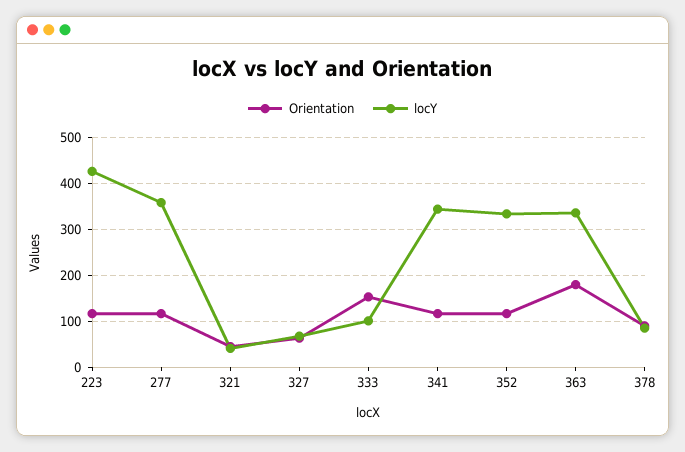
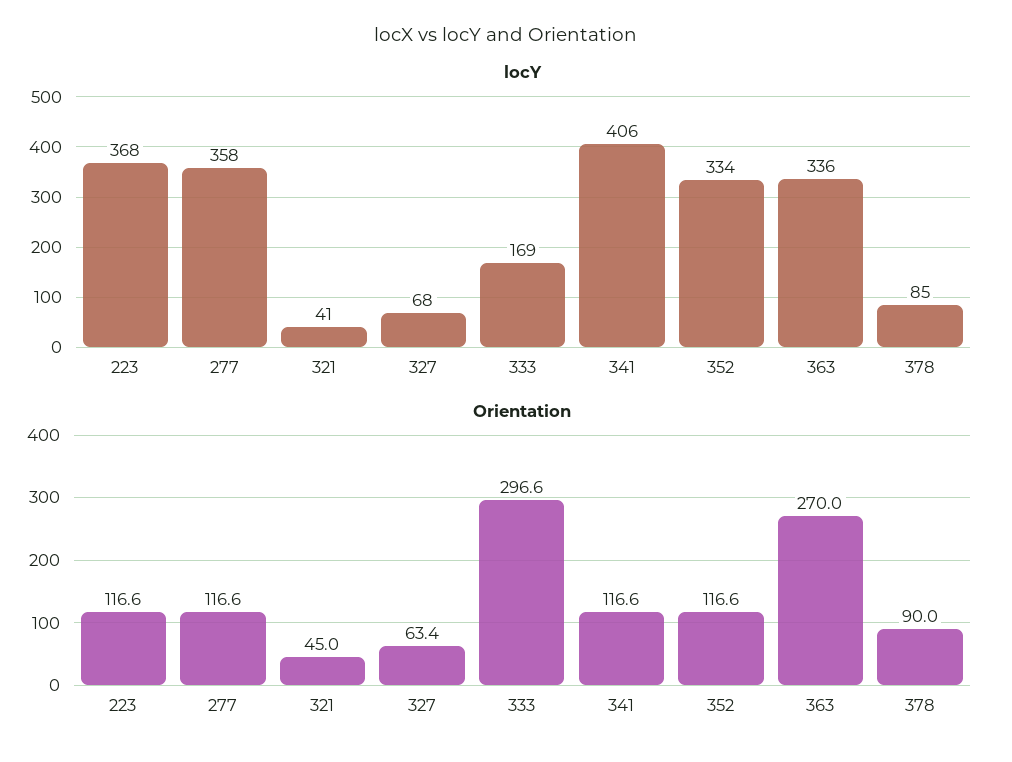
locY, 223: 420 -> 368
Orientation, 333: 160 -> 296.6
locY, 333: 100 -> 169
locY, 341: 340 -> 406
Orientation, 363: 180 -> 270

